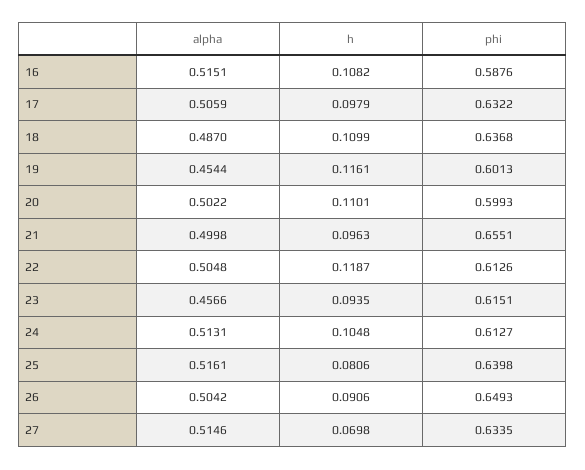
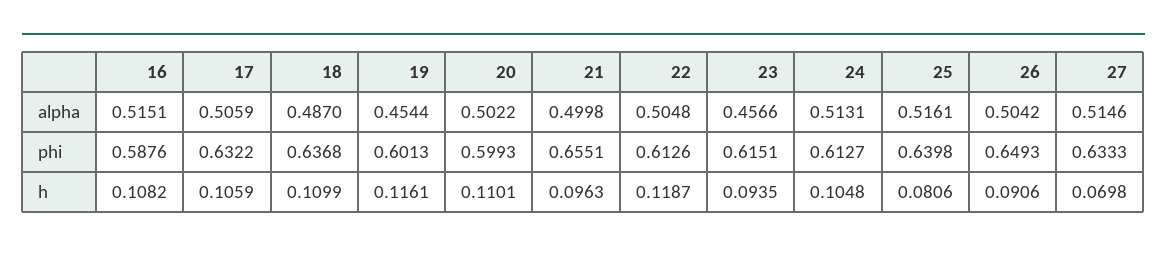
h, 17: 0.0979 -> 0.1059
phi, 27: 0.6335 -> 0.6333

